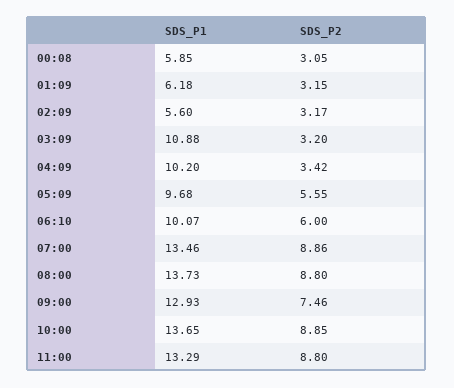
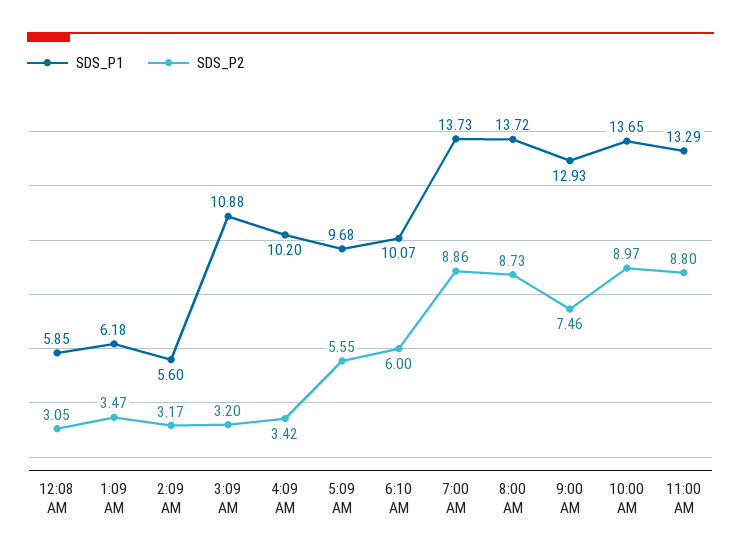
SDS_P2, 01:09: 3.15 -> 3.47
SDS_P1, 07:00: 13.46 -> 13.73
SDS_P1, 08:00: 13.73 -> 13.72
SDS_P2, 08:00: 8.8 -> 8.73
SDS_P2, 10:00: 8.85 -> 8.97

